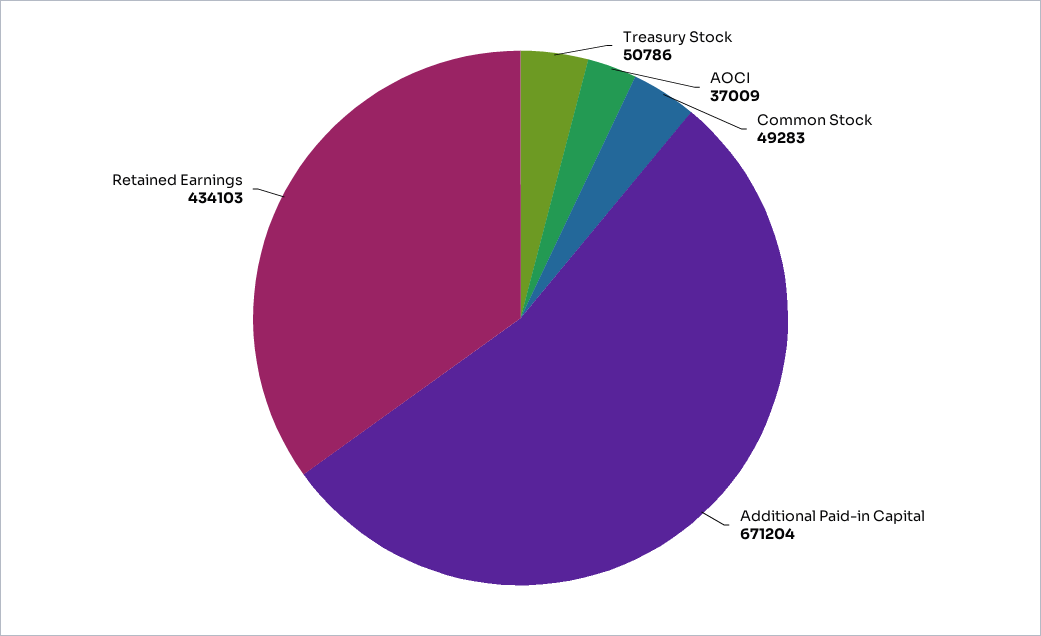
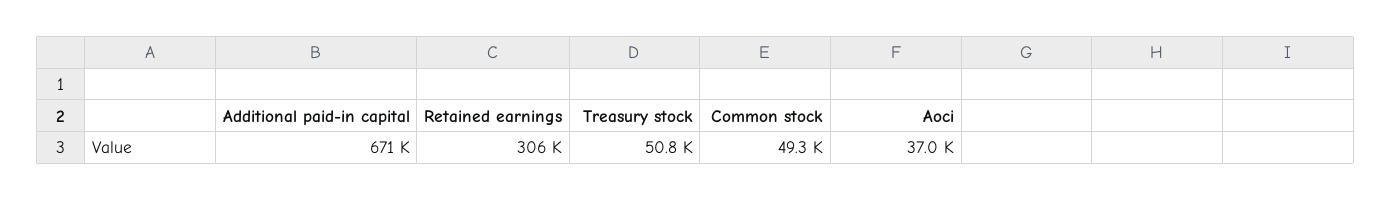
Retained Earnings: 434103 -> 306000

